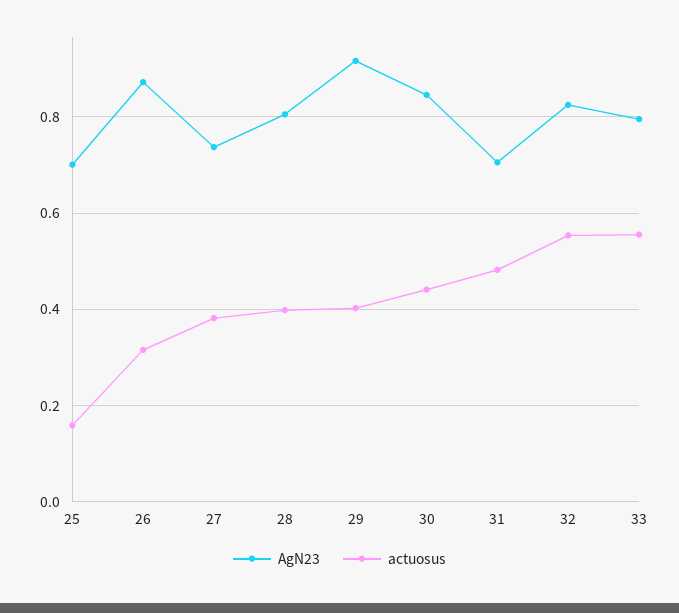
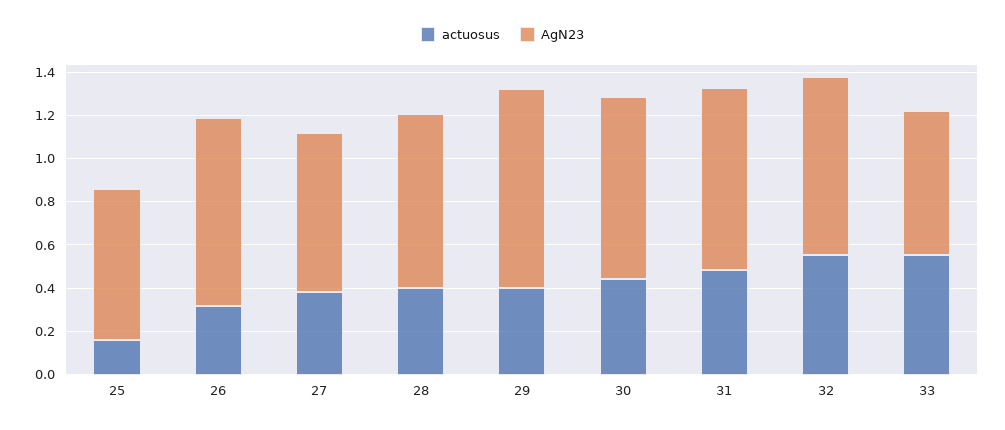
AgN23, 31: 0.7 -> 0.85
AgN23, 33: 0.8 -> 0.65

